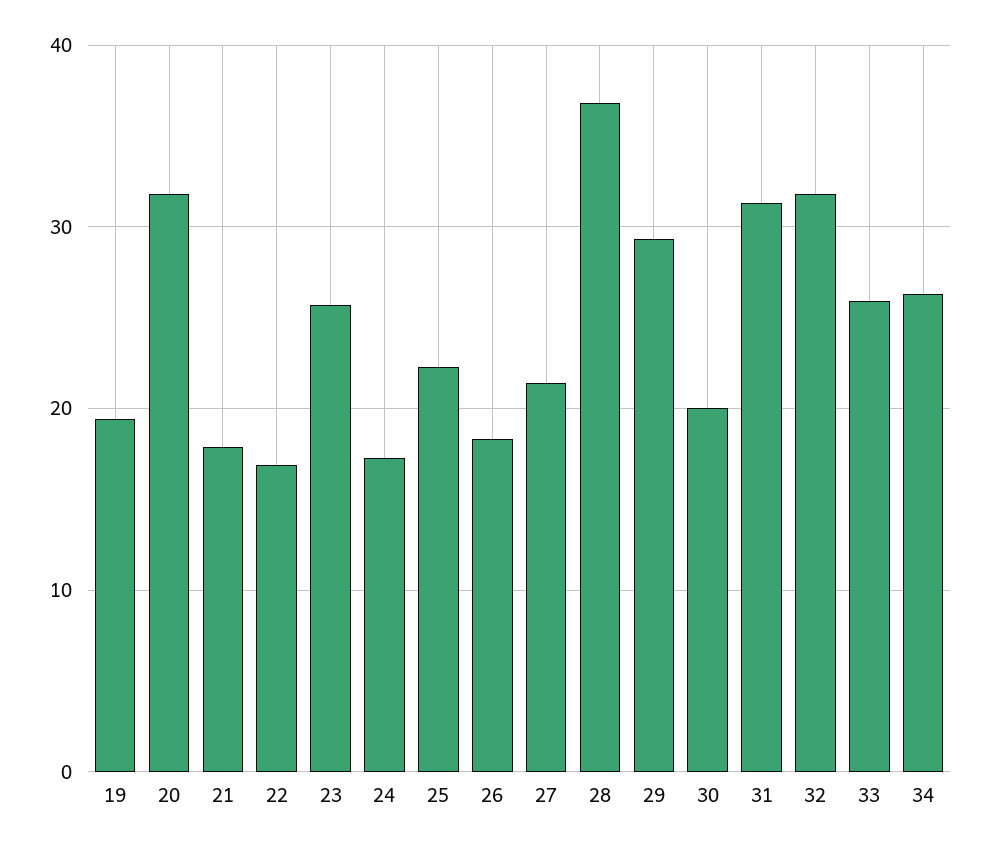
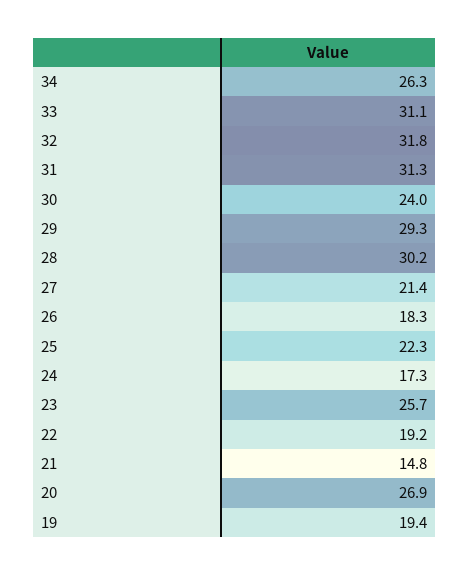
20: 32 -> 26.9
21: 18 -> 14.8
22: 17 -> 19.2
28: 37 -> 30.2
30: 20 -> 24
33: 26 -> 31.1

